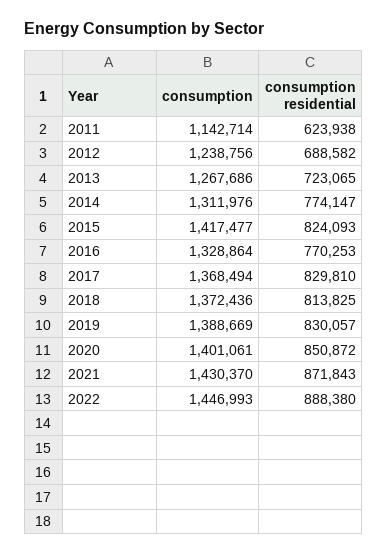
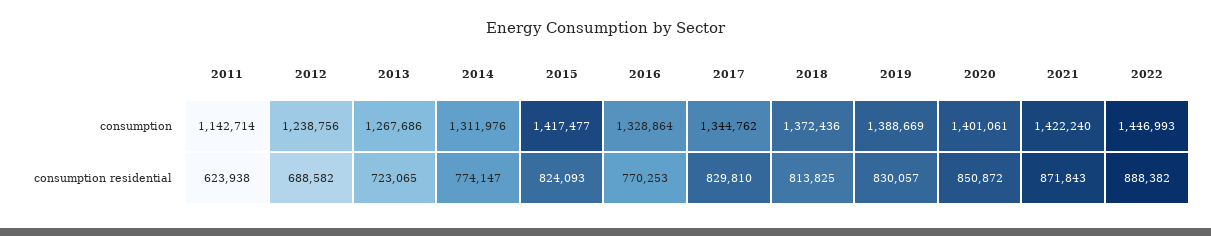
consumption, 2017: 1368494 -> 1344762
consumption, 2021: 1430370 -> 1422240
consumption residential, 2022: 888380 -> 888382

